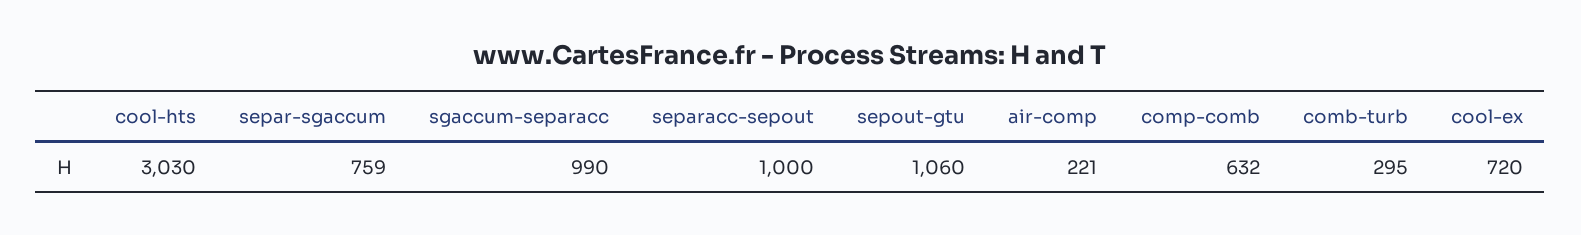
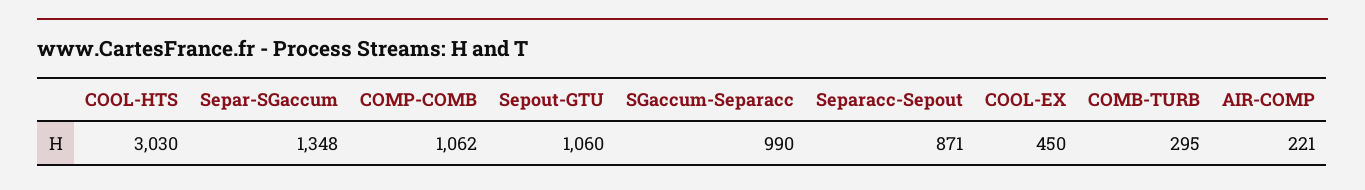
separ-sgaccum: 759 -> 1348
separacc-sepout: 1000 -> 871
comp-comb: 632 -> 1062
cool-ex: 720 -> 450

